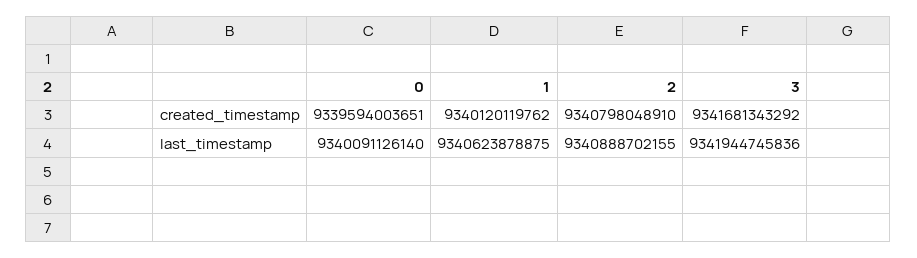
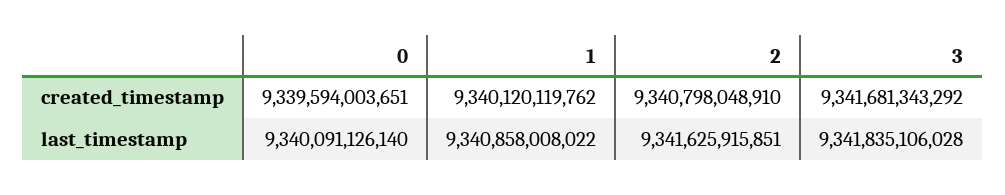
1, last_timestamp: 9340623878875 -> 9340858008022
2, last_timestamp: 9340888702155 -> 9341625915851
3, last_timestamp: 9341944745836 -> 9341835106028

